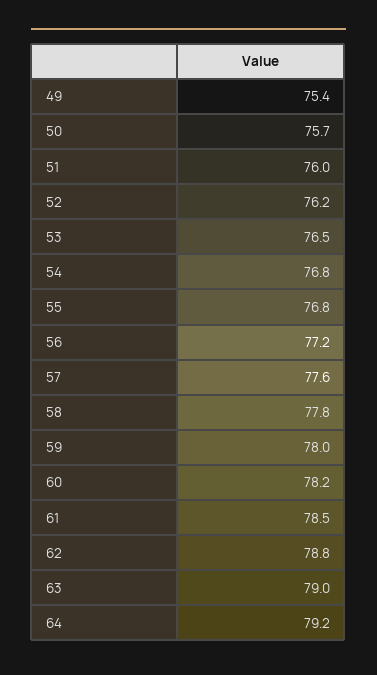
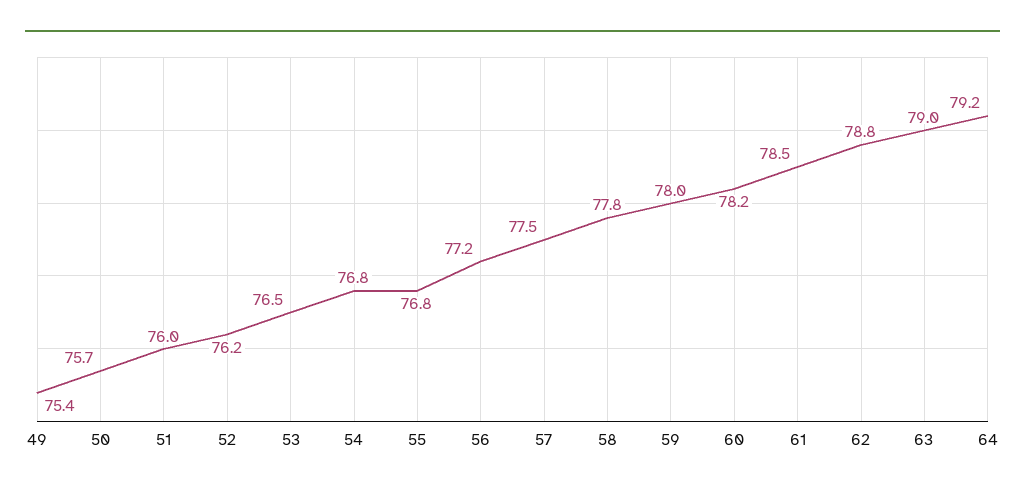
57: 77.6 -> 77.5

